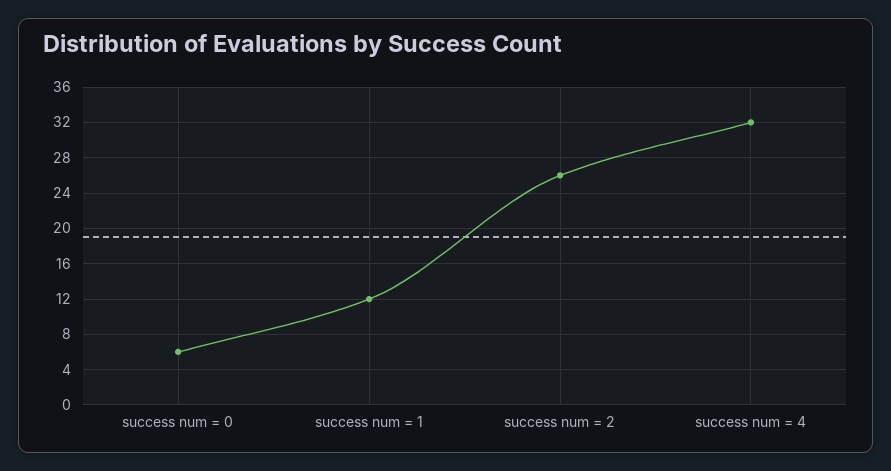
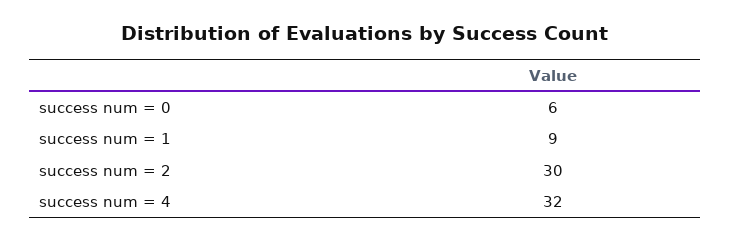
success num = 1: 12 -> 9
success num = 2: 26 -> 30

